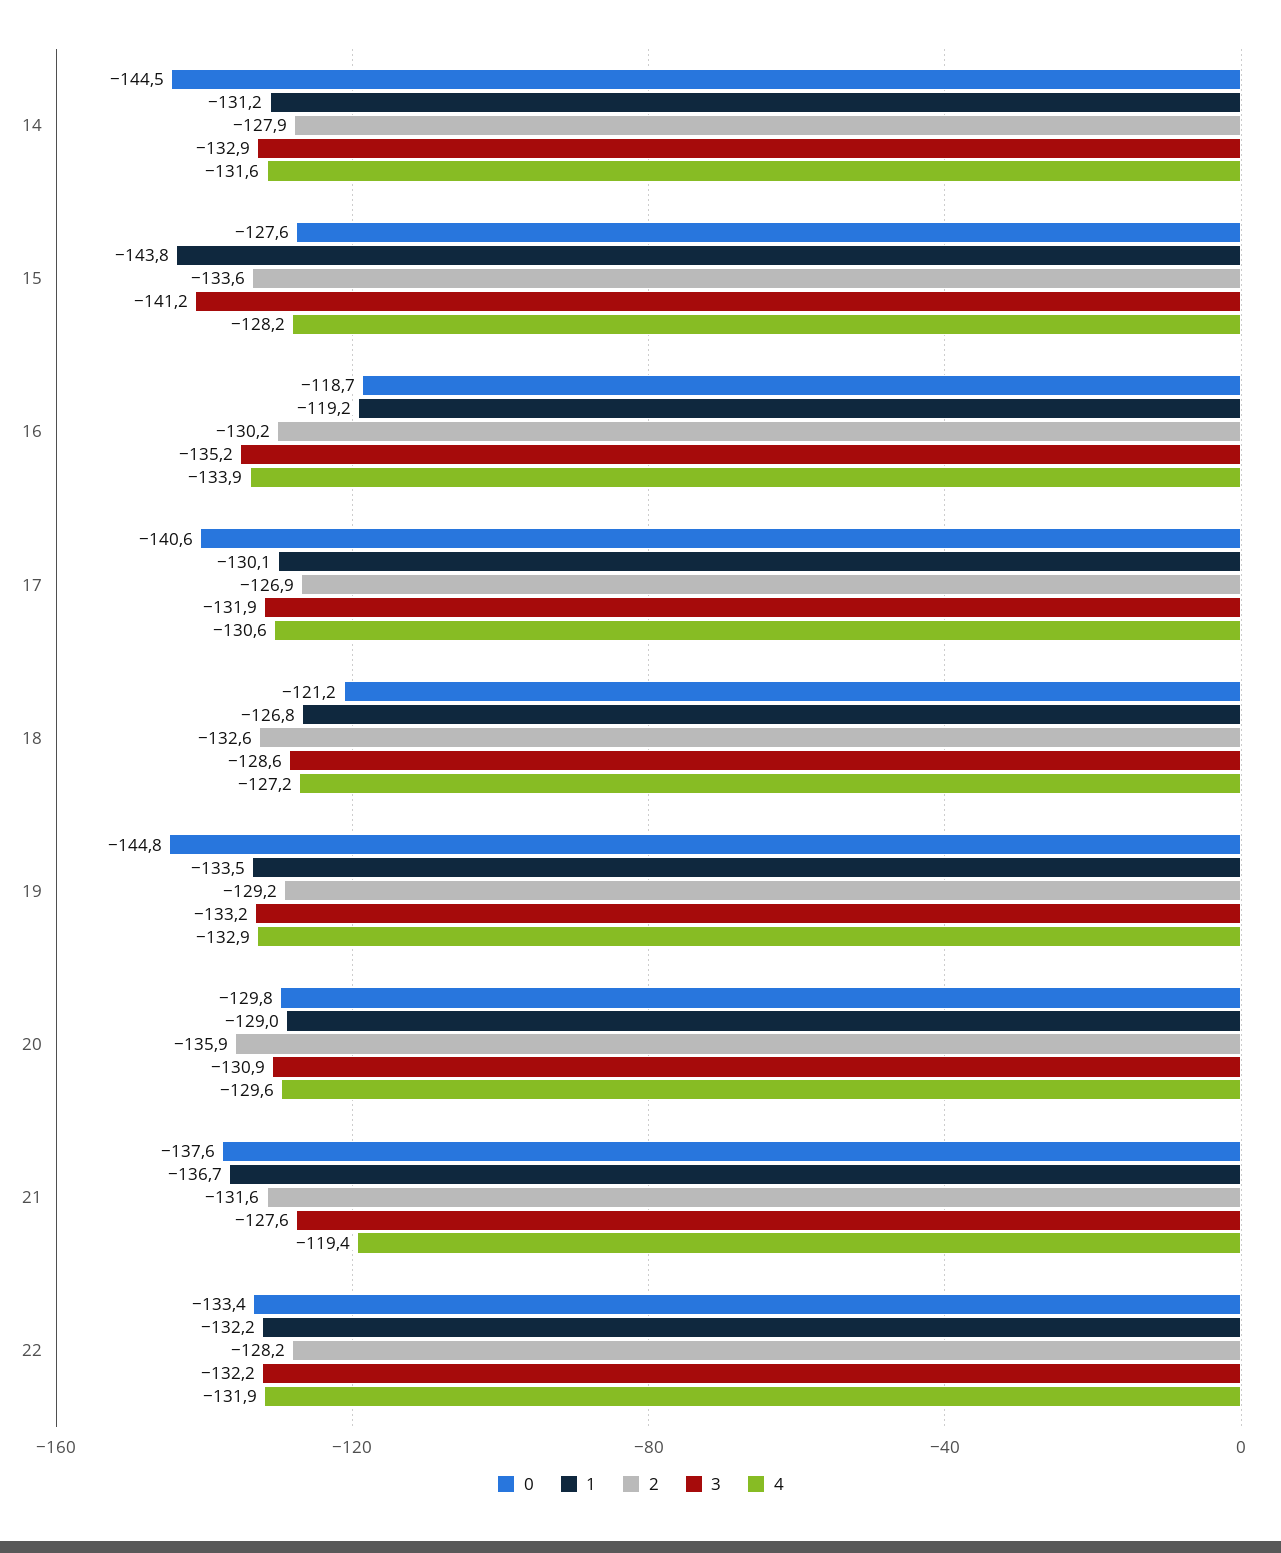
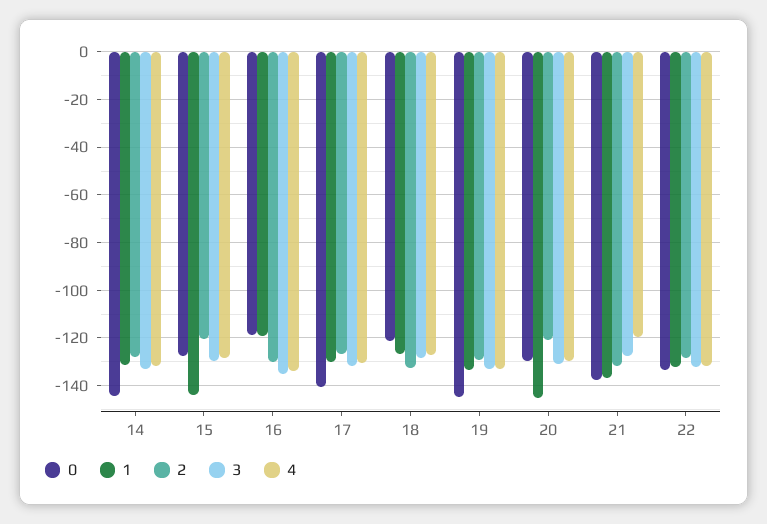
2, 15: -133.6 -> -120
3, 15: -141.2 -> -130
1, 20: -129 -> -145
2, 20: -135.9 -> -120

